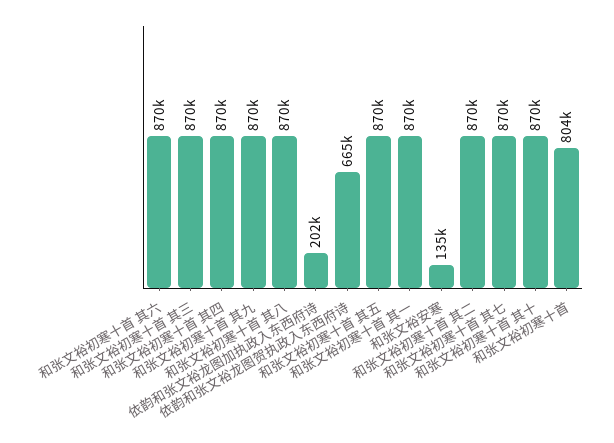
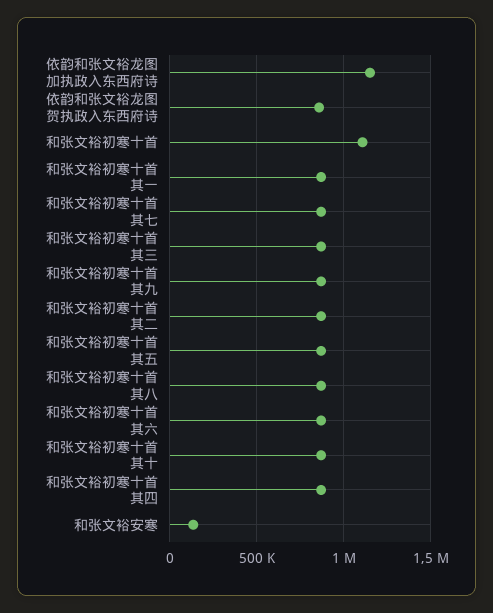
依韵和张文裕龙图加执政入东西府诗: 202000 -> 1150000
依韵和张文裕龙图贺执政入东西府诗: 665000 -> 850000
和张文裕初寒十首: 804000 -> 1100000

